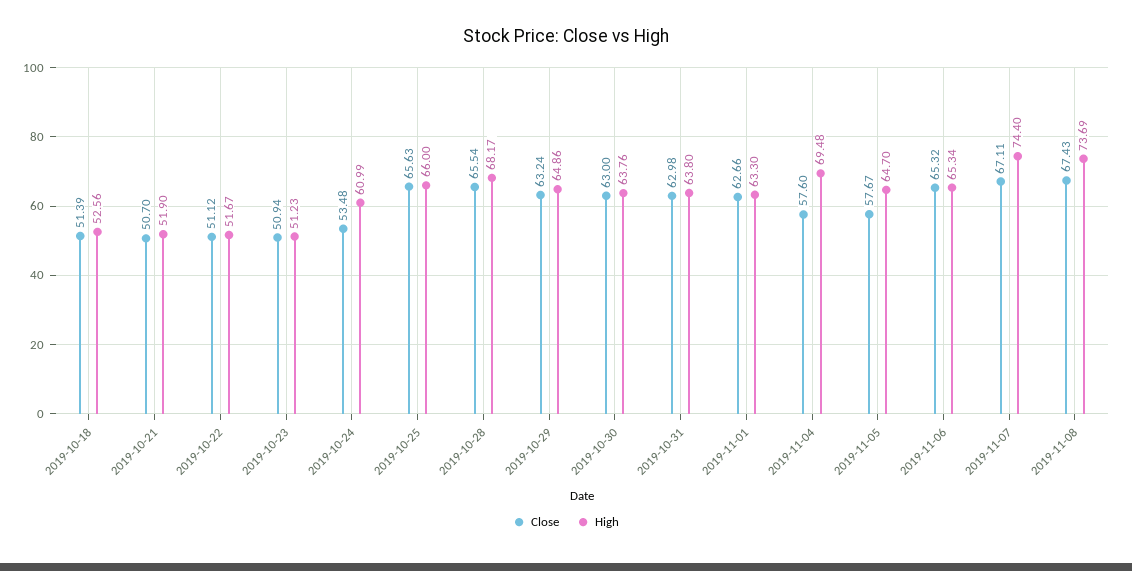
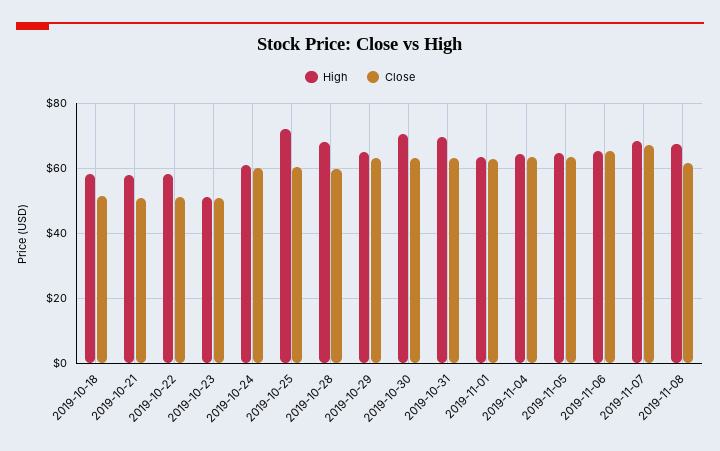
High, 2019-10-18: 52.56 -> 58
High, 2019-10-21: 51.9 -> 58
High, 2019-10-22: 51.67 -> 58
Close, 2019-10-24: 53.48 -> 60
Close, 2019-10-25: 65.63 -> 60
High, 2019-10-25: 66 -> 72
Close, 2019-10-28: 65.54 -> 60
High, 2019-10-30: 63.76 -> 70
High, 2019-10-31: 63.8 -> 70
Close, 2019-11-04: 57.6 -> 64
High, 2019-11-04: 69.48 -> 64
Close, 2019-11-05: 57.67 -> 64
High, 2019-11-07: 74.4 -> 68
Close, 2019-11-08: 67.43 -> 62
High, 2019-11-08: 73.69 -> 68

